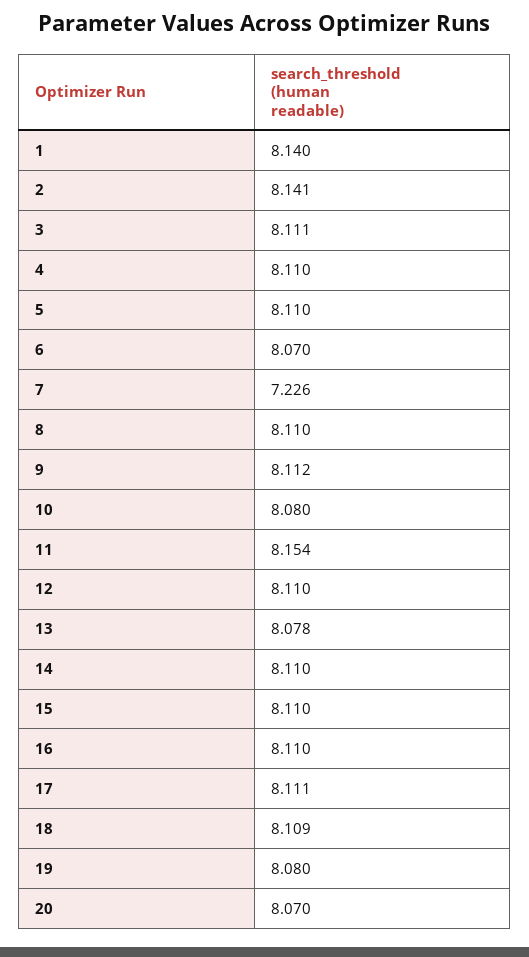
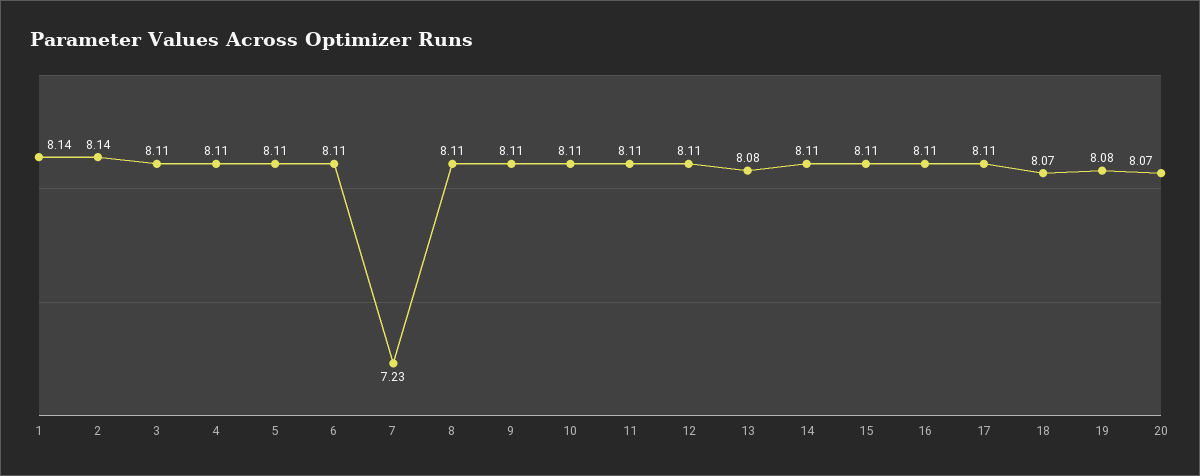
6: 8.07 -> 8.11
10: 8.08 -> 8.11
11: 8.154 -> 8.11
18: 8.109 -> 8.07

